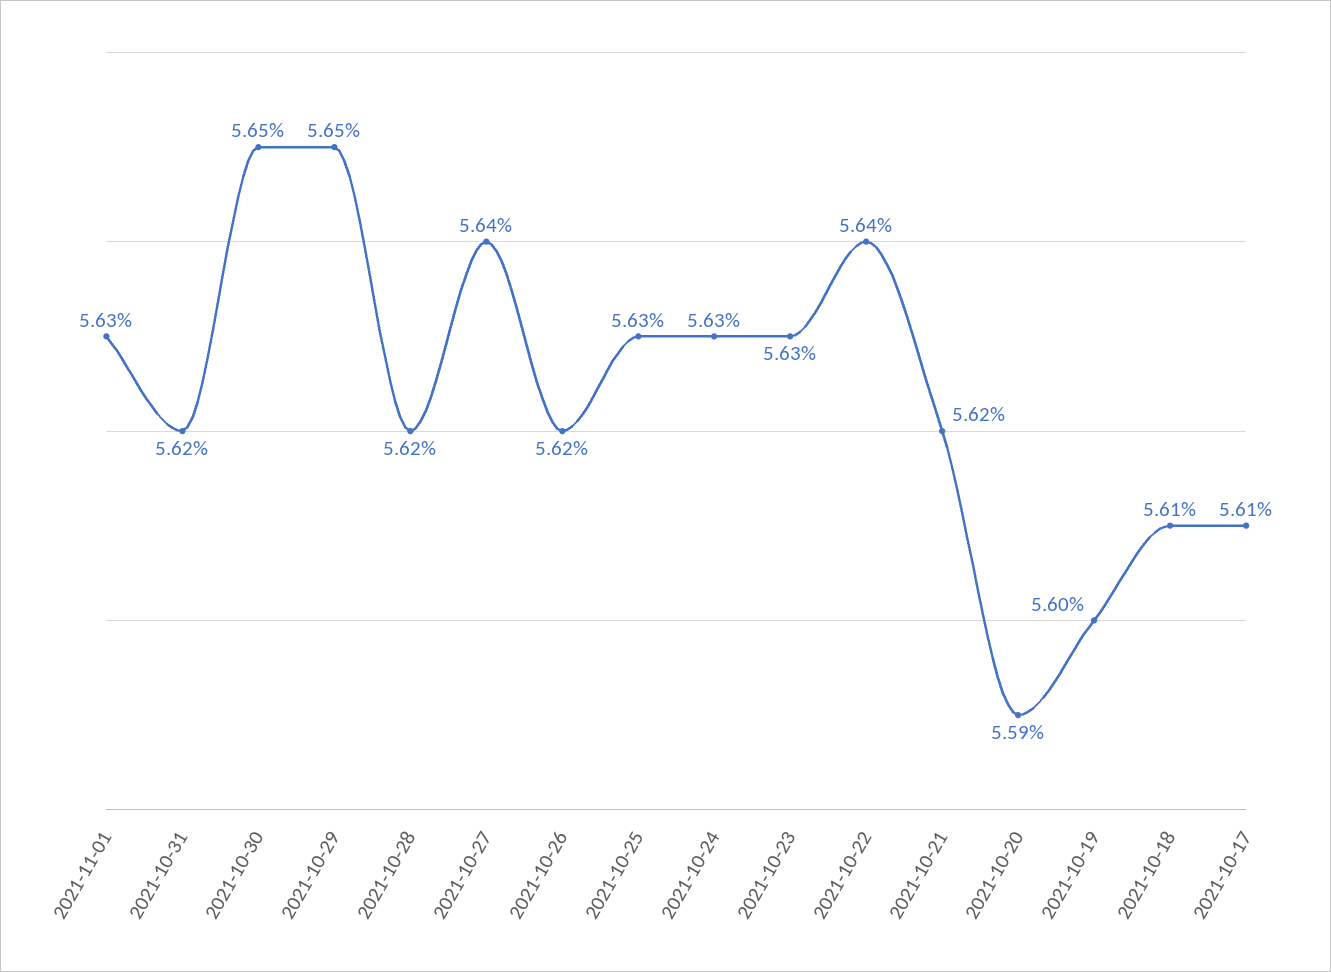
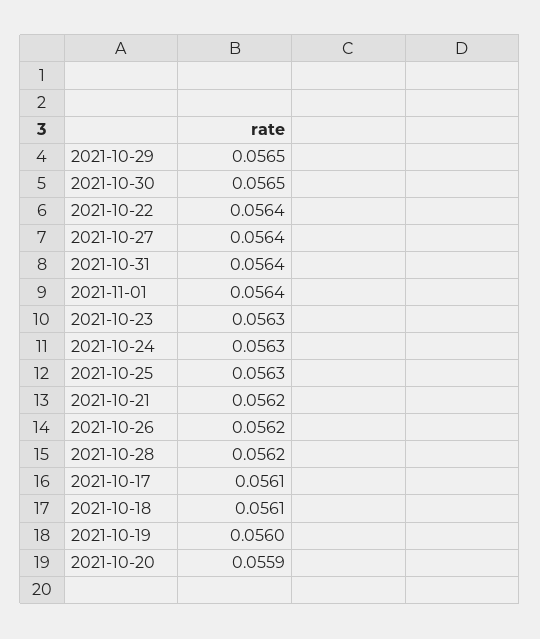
2021-11-01: 0.0563 -> 0.0564
2021-10-31: 0.0562 -> 0.0564

